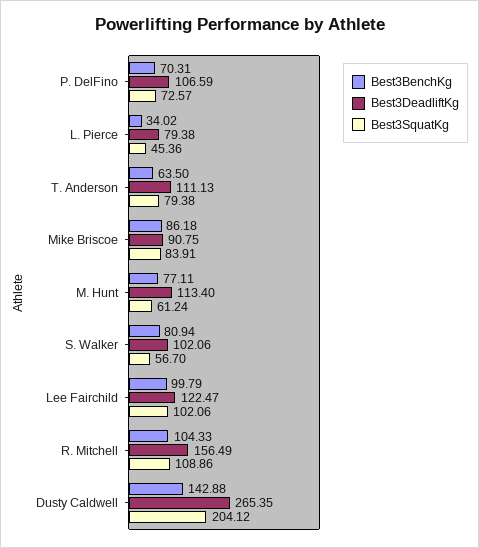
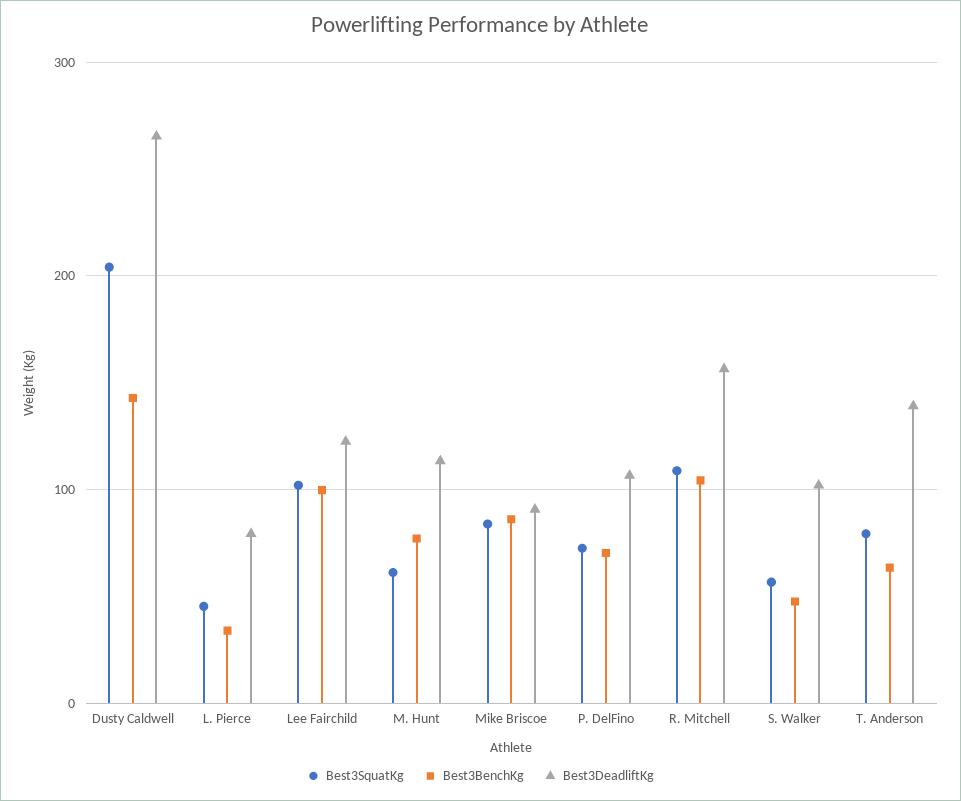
Best3DeadliftKg, T. Anderson: 111.13 -> 140
Best3BenchKg, S. Walker: 80.94 -> 50

